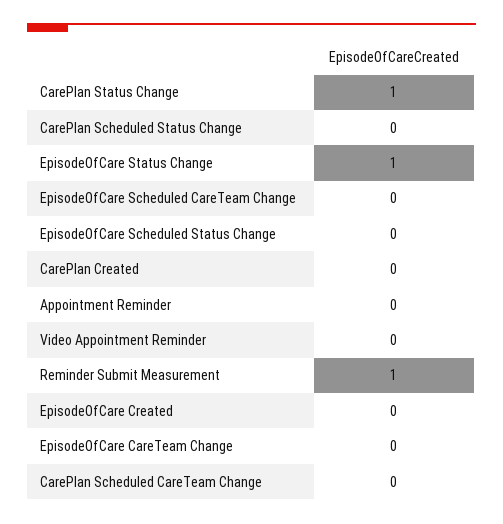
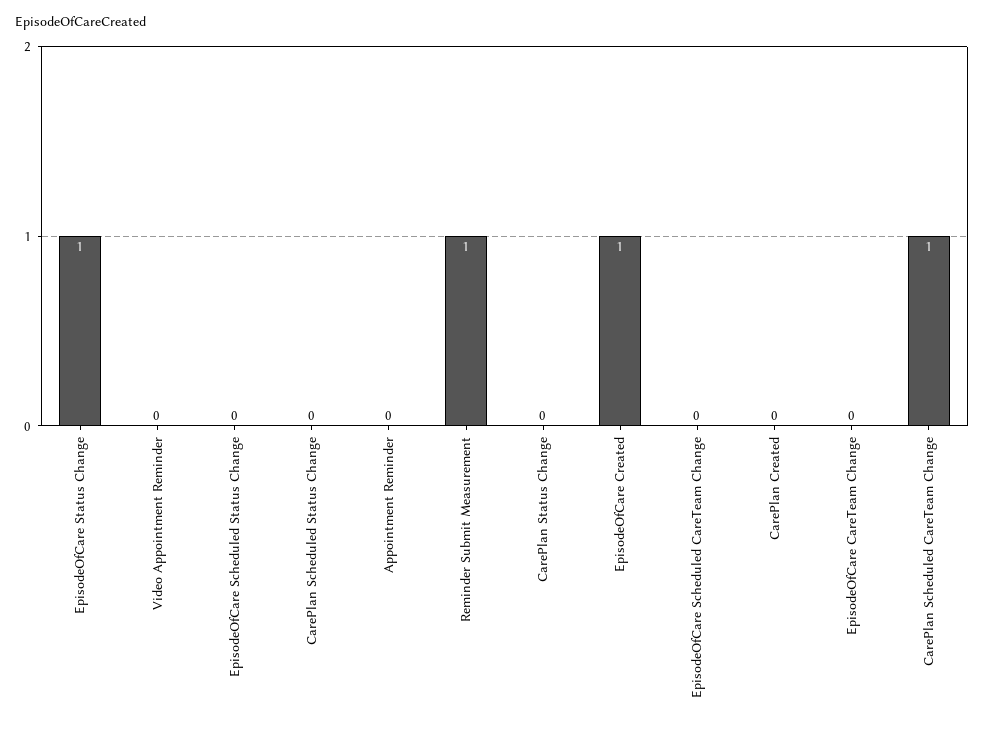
CarePlan Status Change: 1 -> 0
EpisodeOfCare Created: 0 -> 1
CarePlan Scheduled CareTeam Change: 0 -> 1

